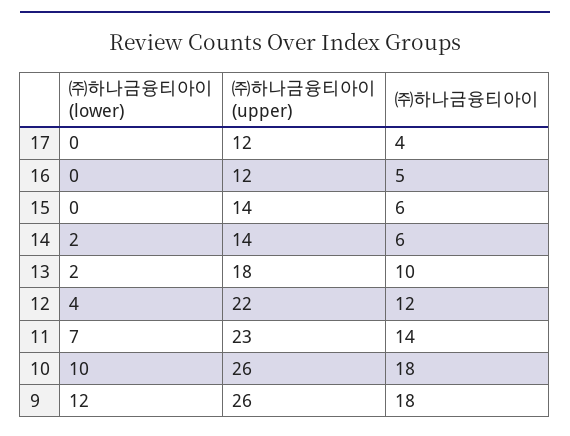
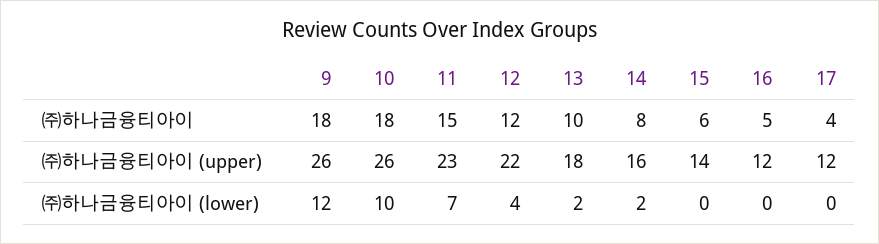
㈜하나금융티아이 (upper), 14: 14 -> 16
㈜하나금융티아이, 14: 6 -> 8
㈜하나금융티아이, 11: 14 -> 15

